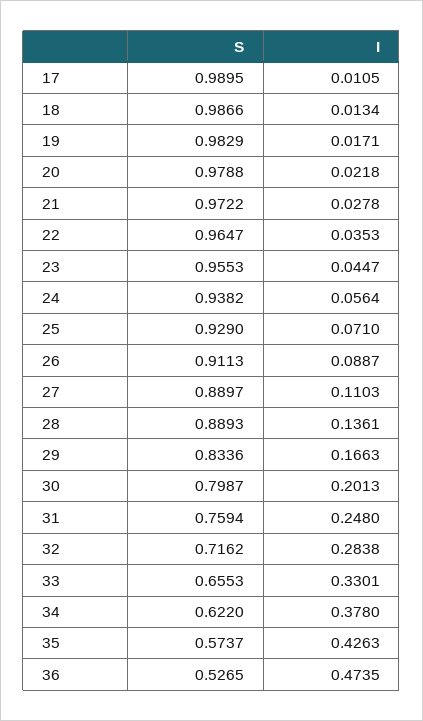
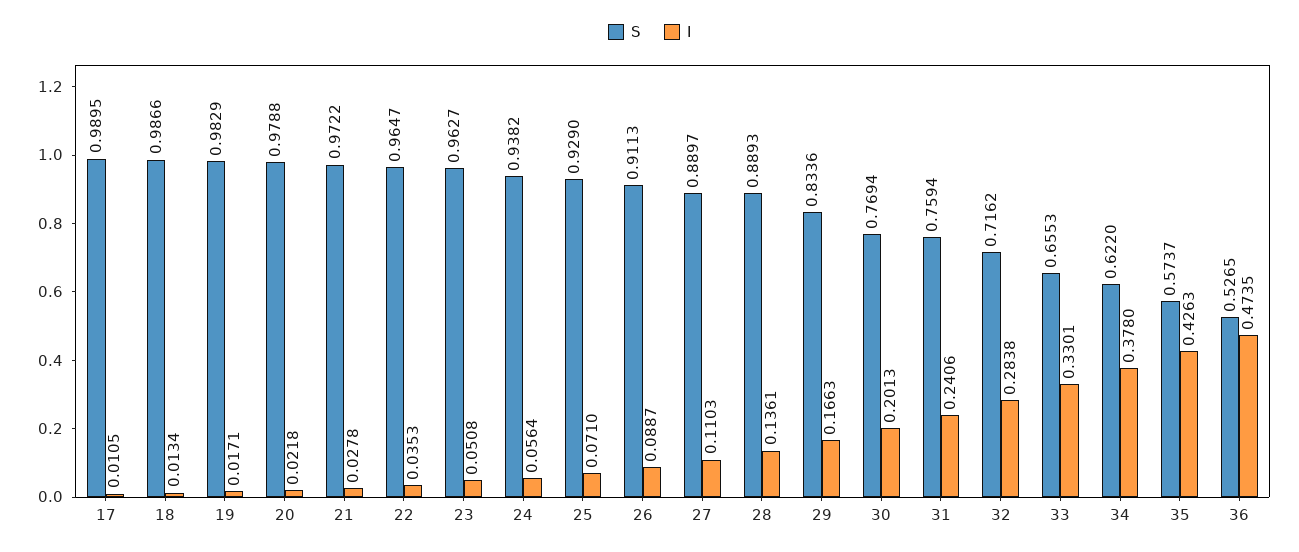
S, 23: 0.9553 -> 0.9627
I, 23: 0.0447 -> 0.0508
S, 30: 0.7987 -> 0.7694
I, 31: 0.248 -> 0.2406

